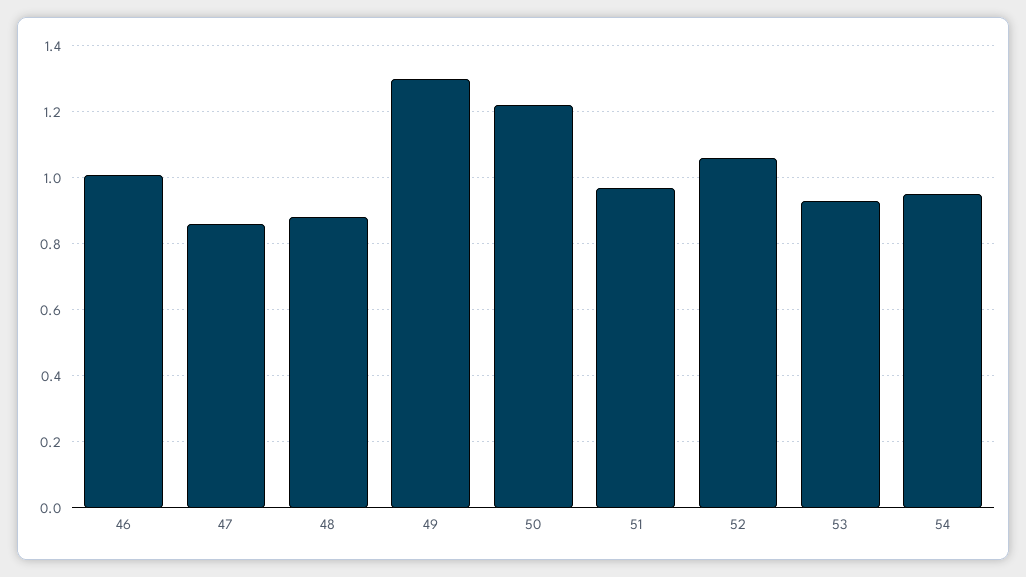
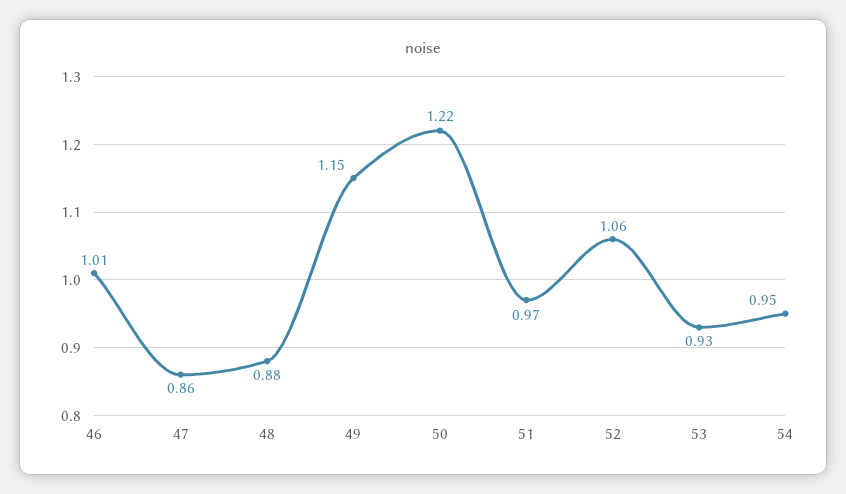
49: 1.3 -> 1.15

